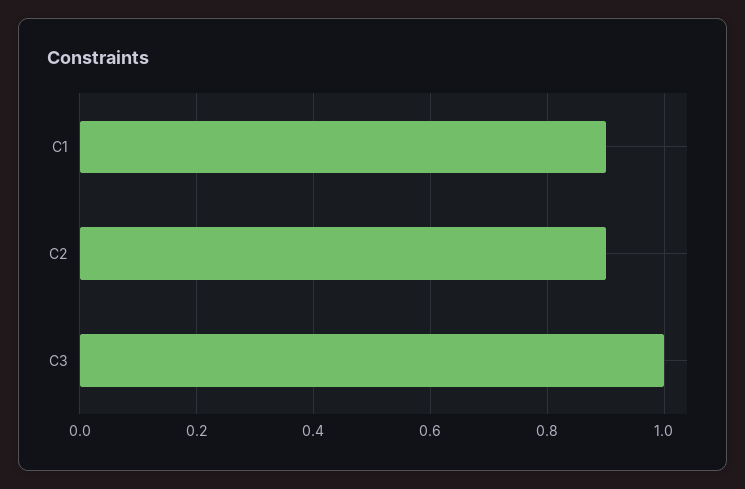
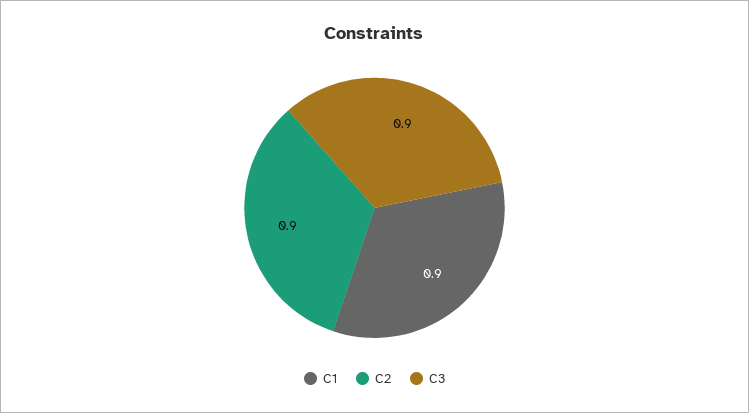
C3: 1 -> 0.9

